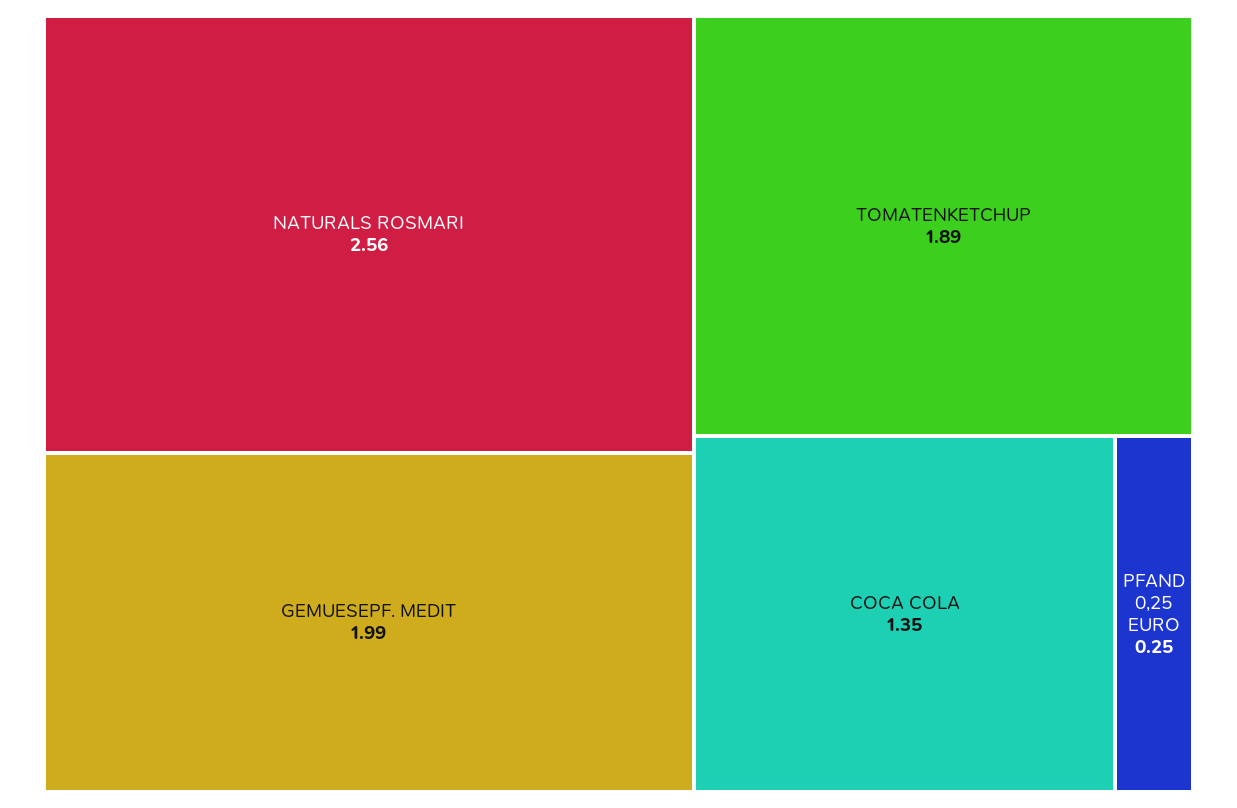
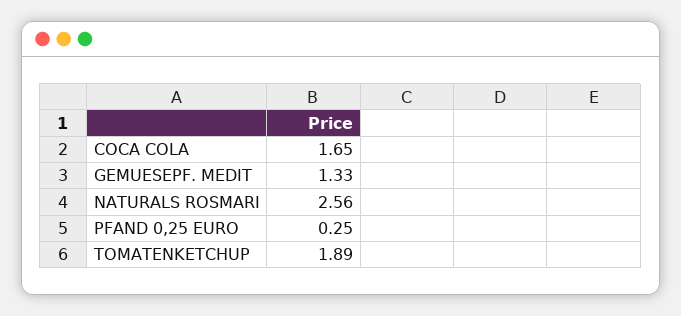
GEMUESEPF. MEDIT: 1.99 -> 1.33
COCA COLA: 1.35 -> 1.65

